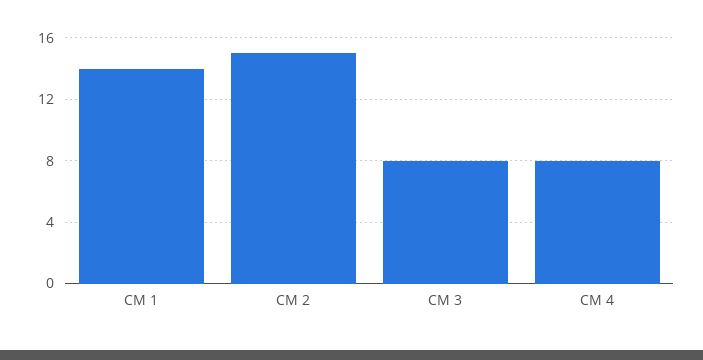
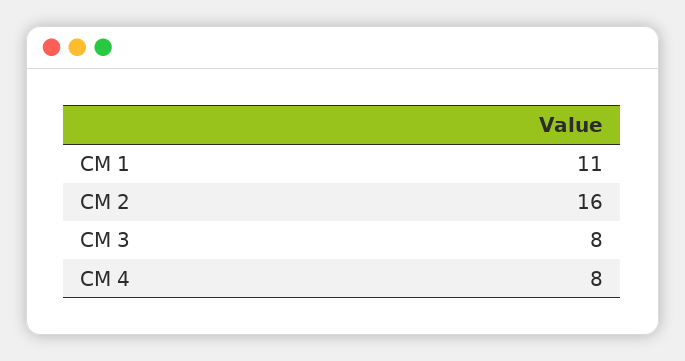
CM 1: 14 -> 11
CM 2: 15 -> 16

